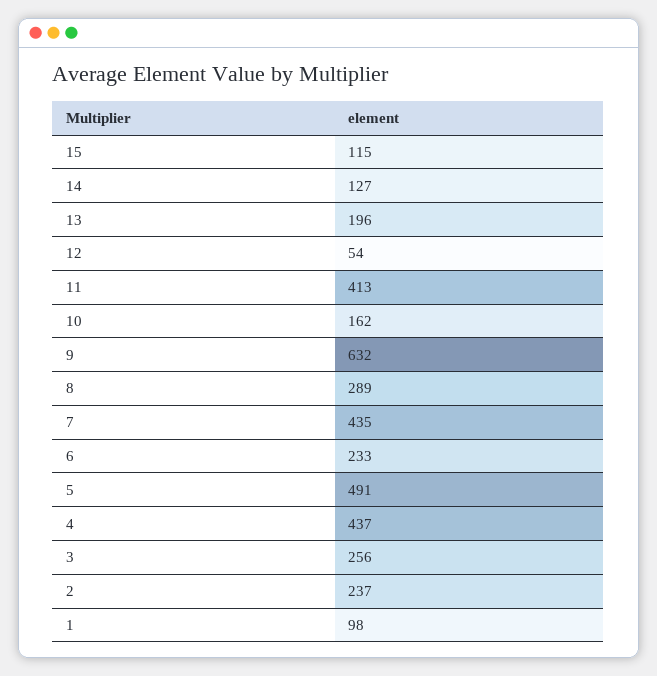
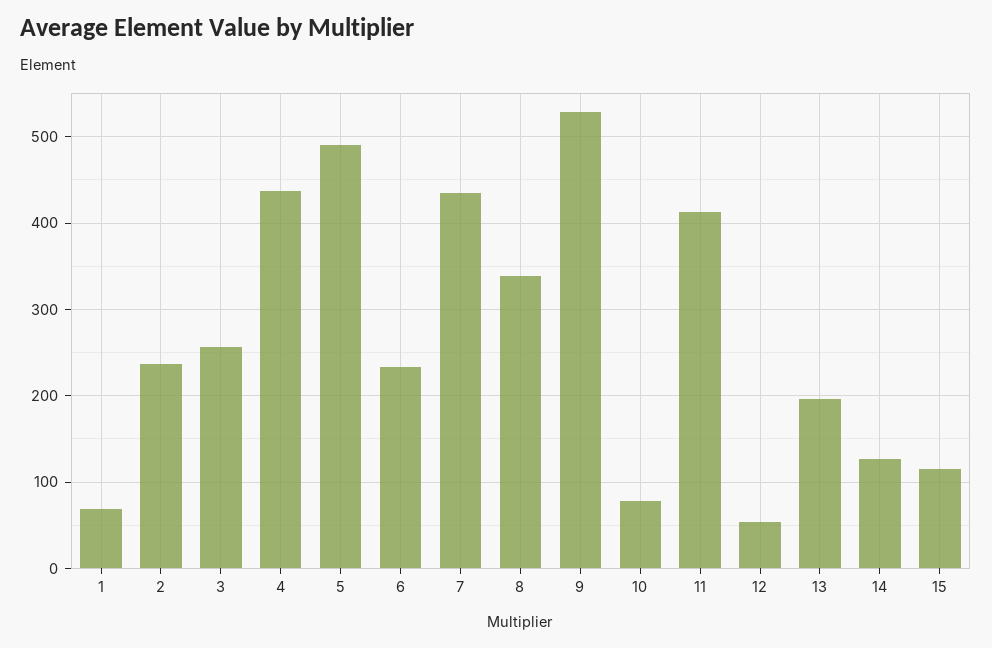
10: 162 -> 80
9: 632 -> 530
8: 289 -> 340
1: 98 -> 70

